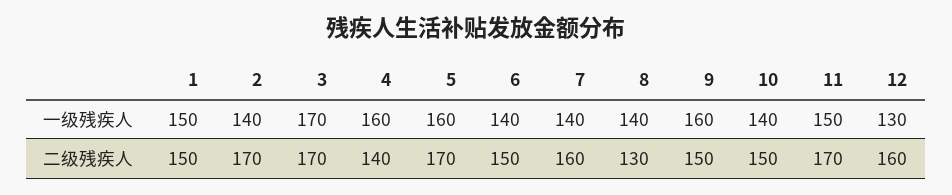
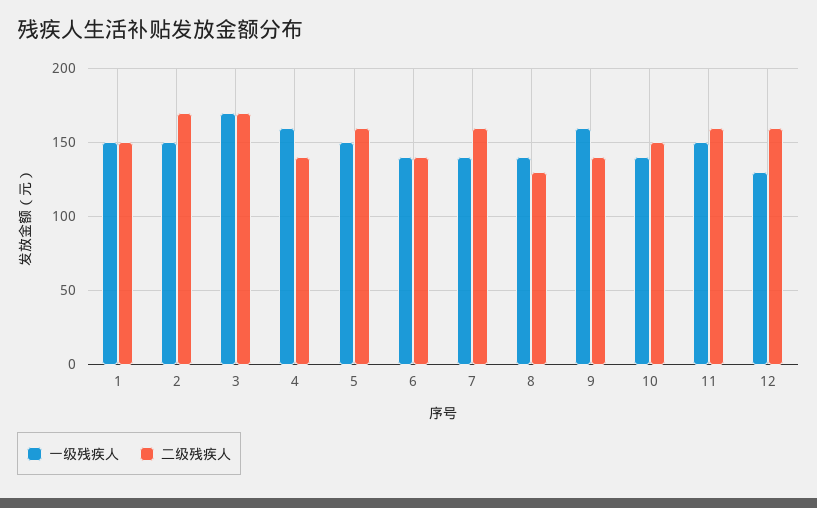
一级残疾人, 2: 140 -> 150
一级残疾人, 5: 160 -> 150
二级残疾人, 5: 170 -> 160
二级残疾人, 6: 150 -> 140
二级残疾人, 9: 150 -> 140
二级残疾人, 11: 170 -> 160

